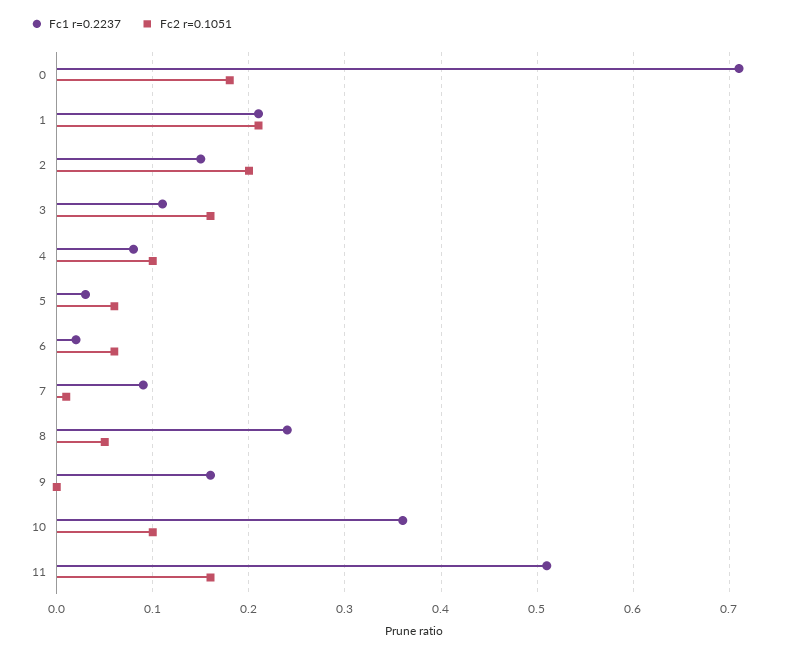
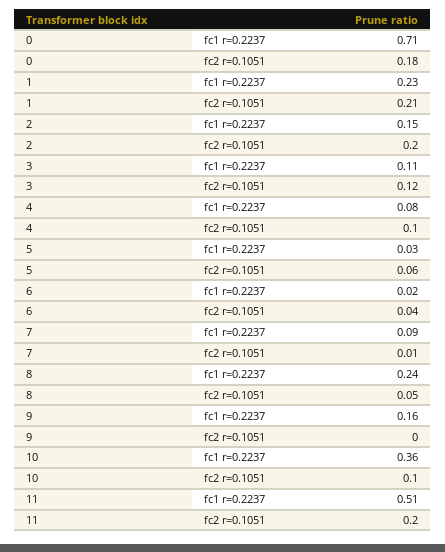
Fc1 r=0.2237, 1: 0.21 -> 0.23
Fc2 r=0.1051, 3: 0.16 -> 0.12
Fc2 r=0.1051, 6: 0.06 -> 0.04
Fc2 r=0.1051, 11: 0.16 -> 0.2

